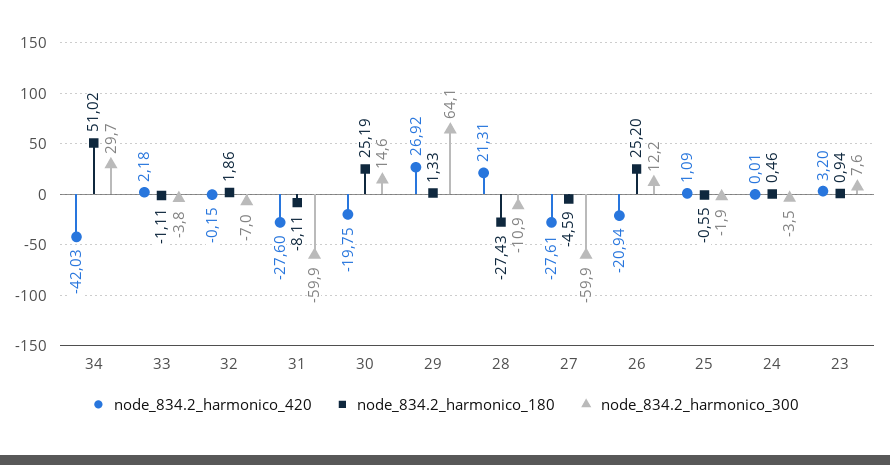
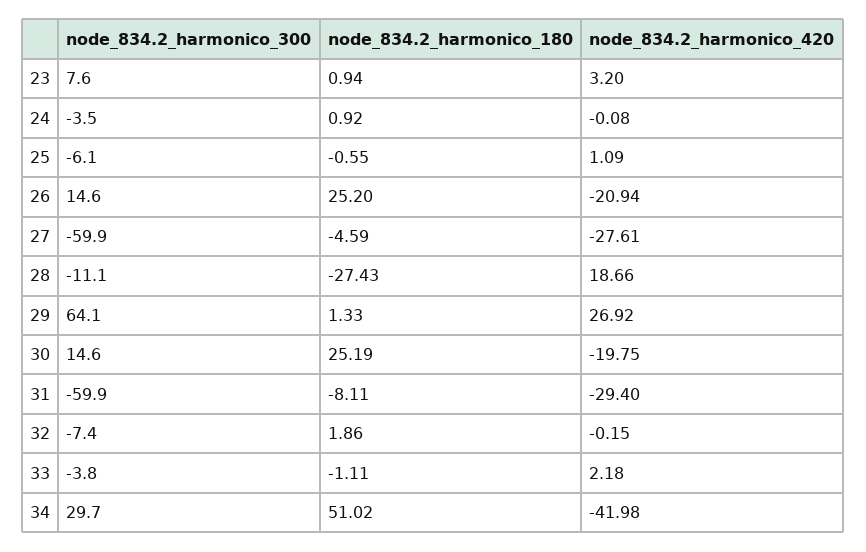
node_834.2_harmonico_420, 34: -42.03 -> -41.98
node_834.2_harmonico_300, 32: -7 -> -7.4
node_834.2_harmonico_420, 31: -27.6 -> -29.4
node_834.2_harmonico_420, 28: 21.31 -> 18.66
node_834.2_harmonico_300, 28: -10.9 -> -11.1
node_834.2_harmonico_300, 26: 12.2 -> 14.6
node_834.2_harmonico_300, 25: -1.9 -> -6.1
node_834.2_harmonico_420, 24: 0.01 -> -0.08
node_834.2_harmonico_180, 24: 0.46 -> 0.92

